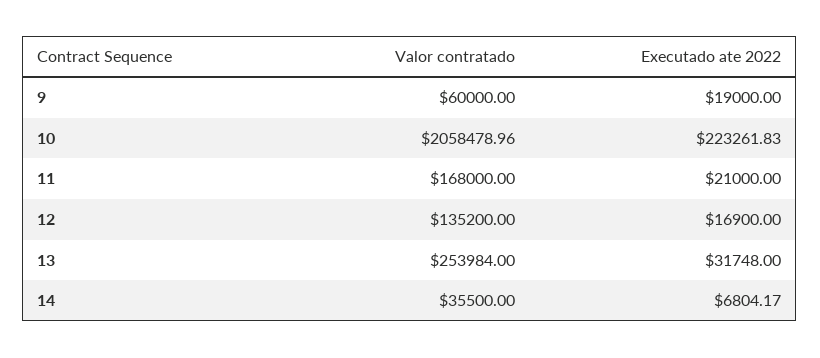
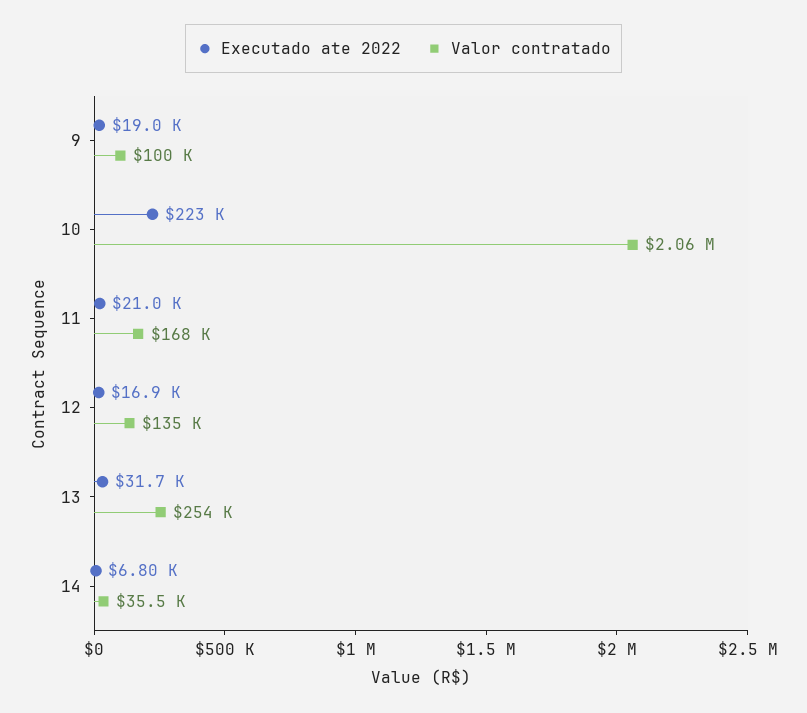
Valor contratado, 9: 60000 -> 100000

